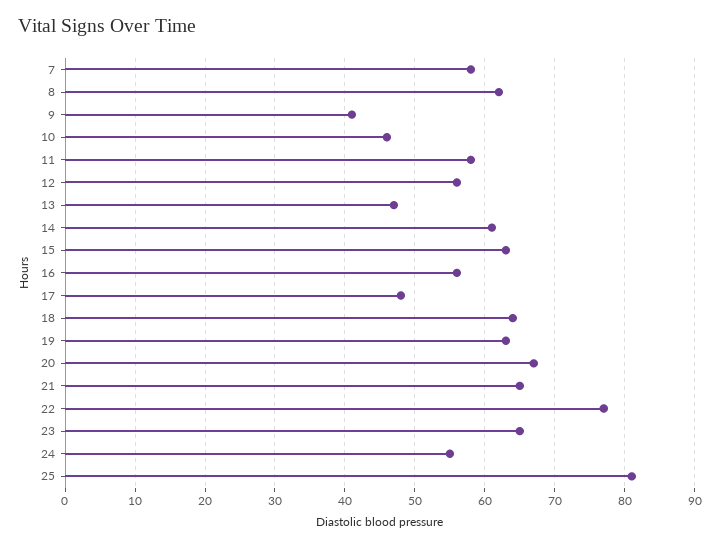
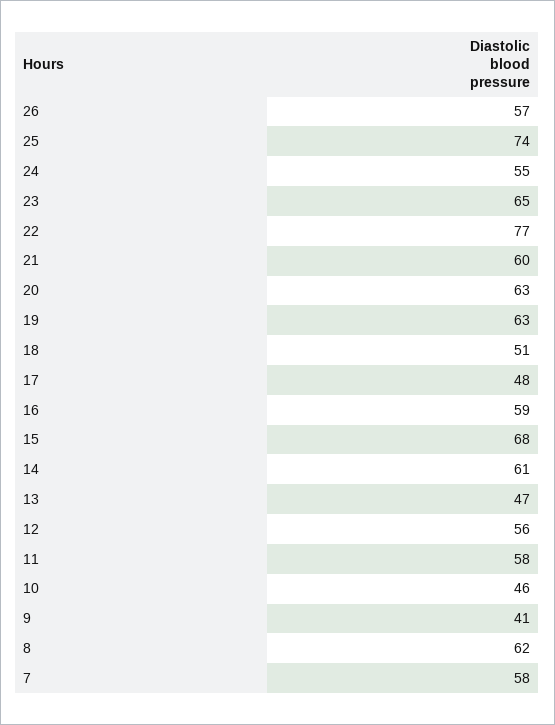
15: 63 -> 68
16: 56 -> 59
18: 64 -> 51
20: 67 -> 63
21: 65 -> 60
25: 81 -> 74
26: none -> 57

